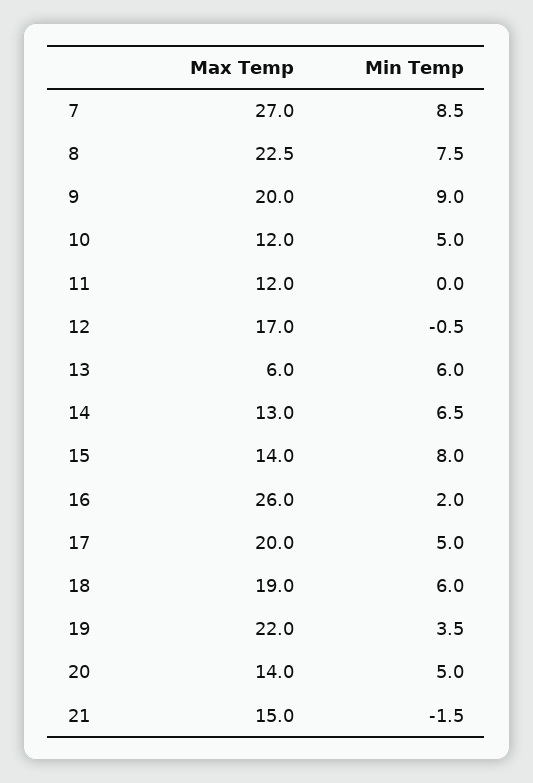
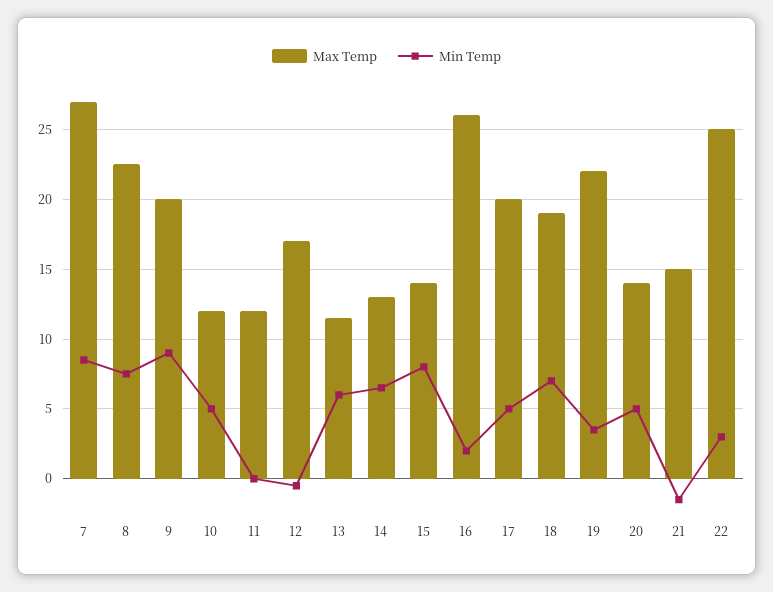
Max Temp, 13: 6 -> 11.5
Min Temp, 18: 6 -> 7
Max Temp, 22: none -> 25
Min Temp, 22: none -> 3

